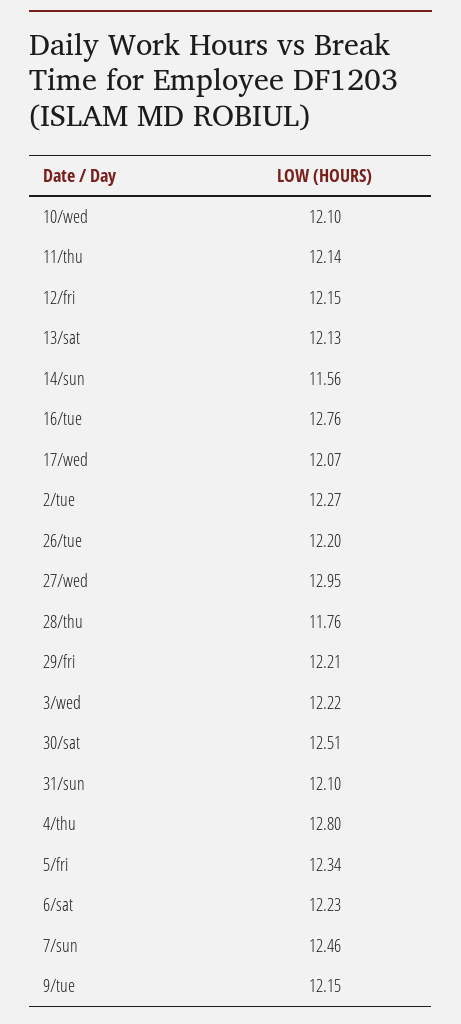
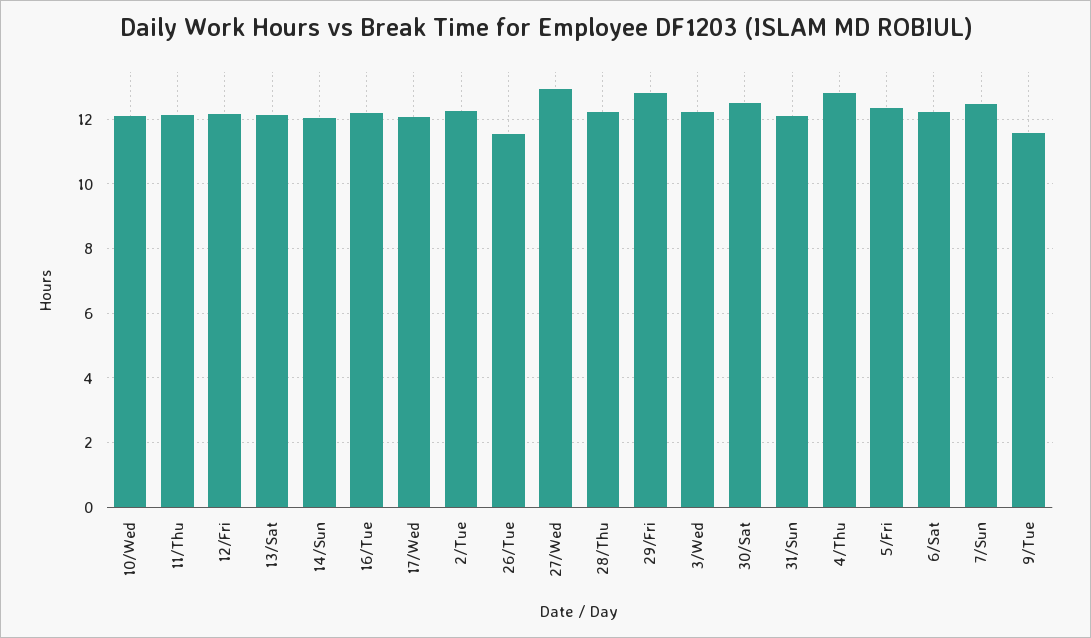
14/sun: 11.56 -> 12
16/tue: 12.76 -> 12.2
26/tue: 12.2 -> 11.6
28/thu: 11.76 -> 12.2
29/fri: 12.21 -> 12.8
9/tue: 12.15 -> 11.6

